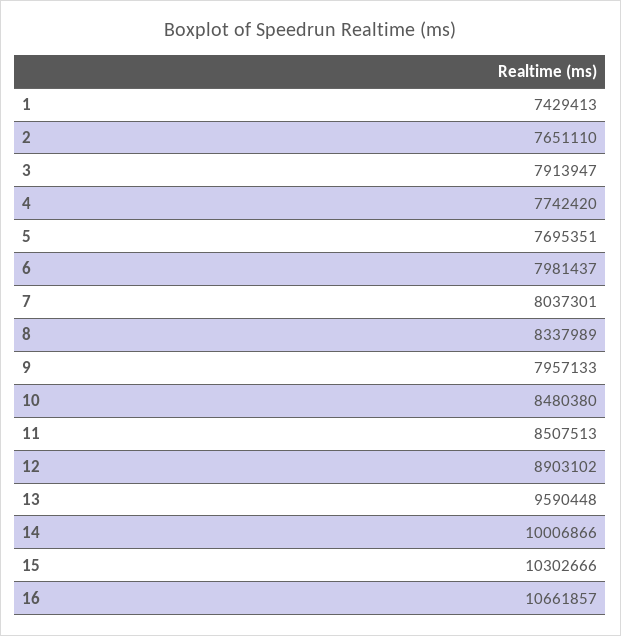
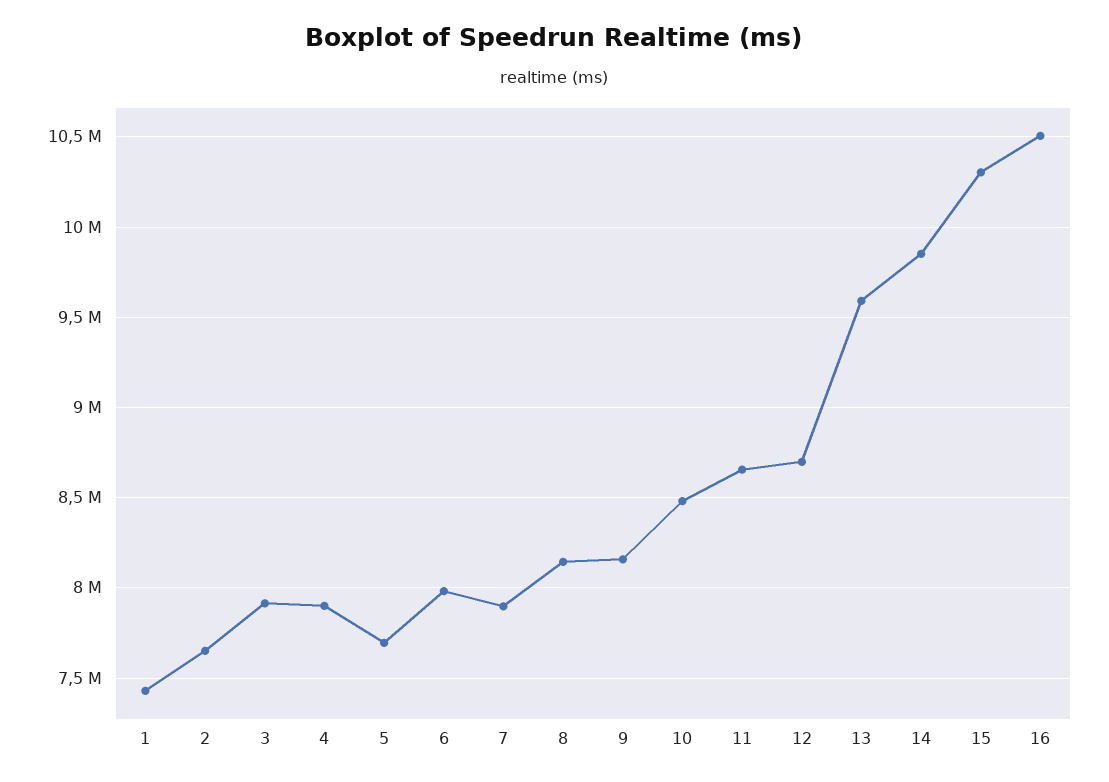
4: 7742420 -> 7900000
7: 8037301 -> 7900000
8: 8337989 -> 8150000
9: 7957133 -> 8150000
11: 8507513 -> 8650000
12: 8903102 -> 8700000
14: 10006866 -> 9850000
16: 10661857 -> 10500000

